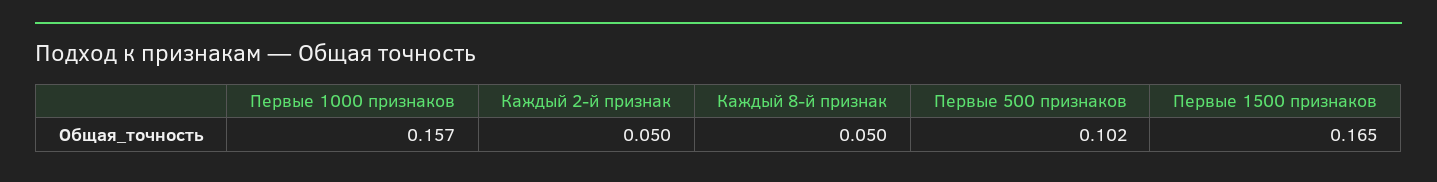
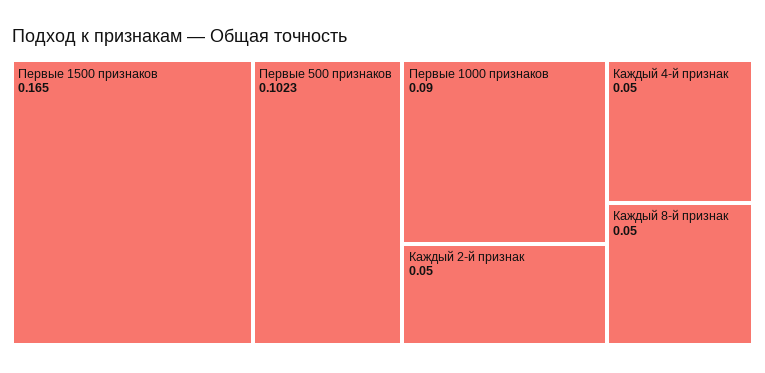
Первые 1000 признаков: 0.157 -> 0.09
Каждый 4-й признак: none -> 0.05

